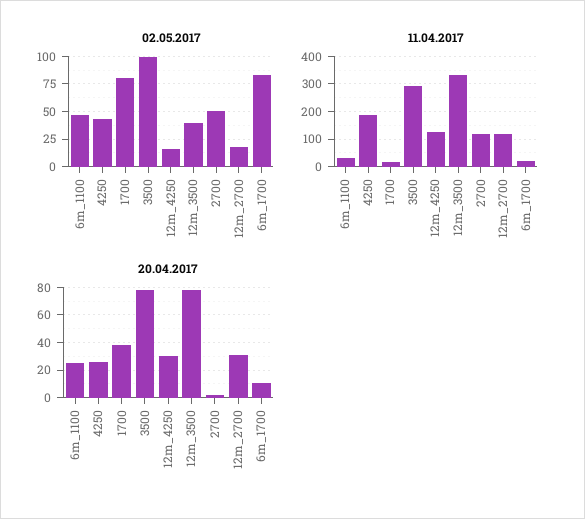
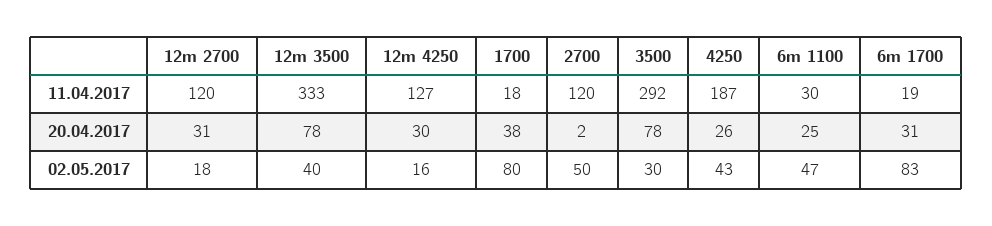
02.05.2017, 3500: 100 -> 30
20.04.2017, 6m_1700: 10 -> 31

